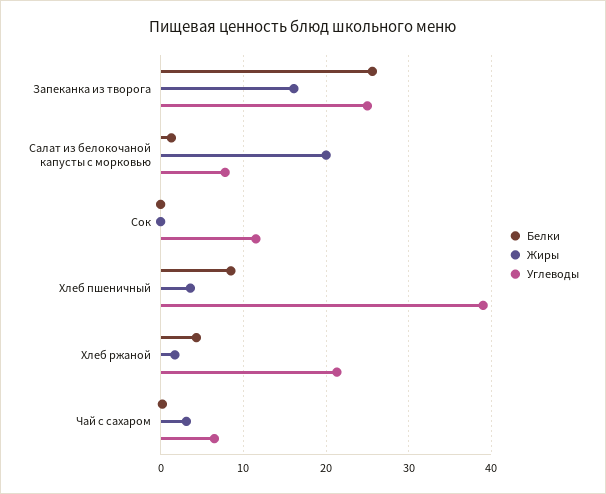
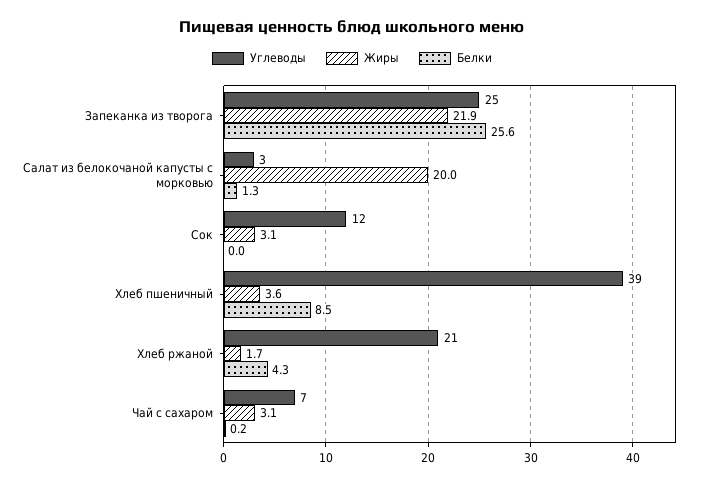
Жиры, Запеканка из творога: 16 -> 21.9
Углеводы, Салат из белокочаной капусты с морковью: 8 -> 3
Жиры, Сок: 0 -> 3.1

